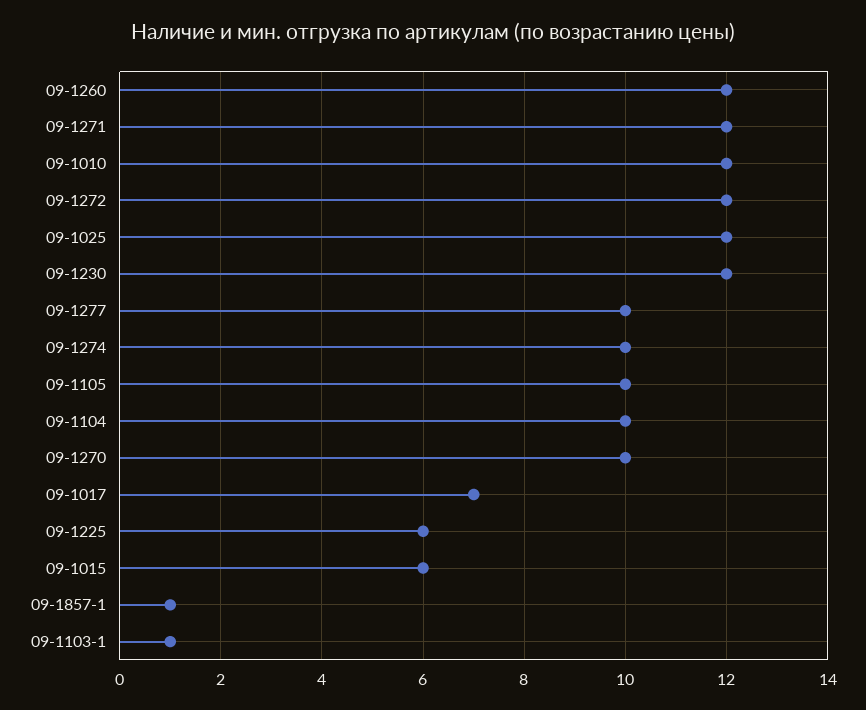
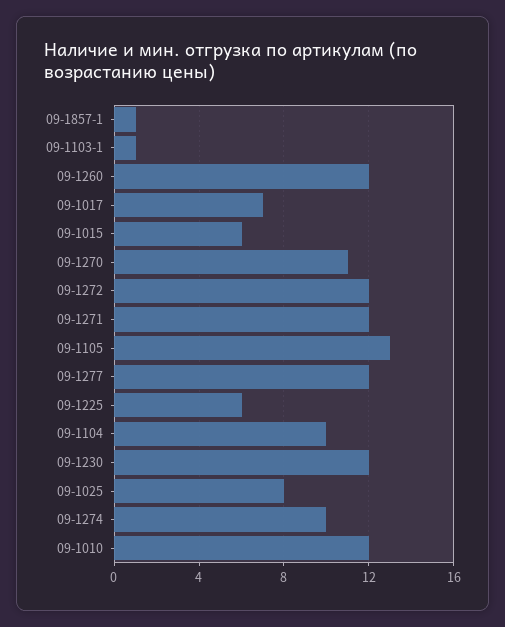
09-1025: 12 -> 8
09-1277: 10 -> 12
09-1105: 10 -> 13
09-1270: 10 -> 11

